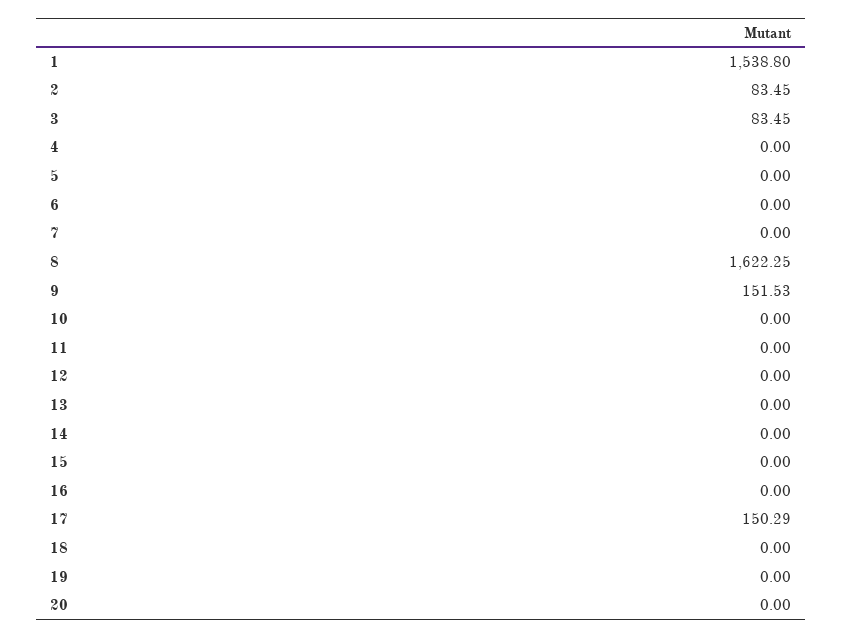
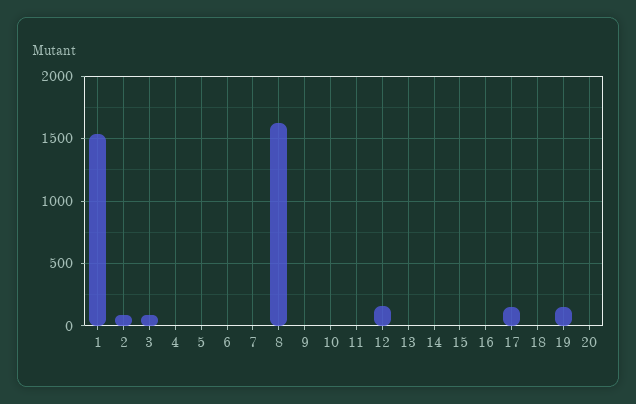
9: 151.53 -> 0
12: 0 -> 150
19: 0 -> 150

